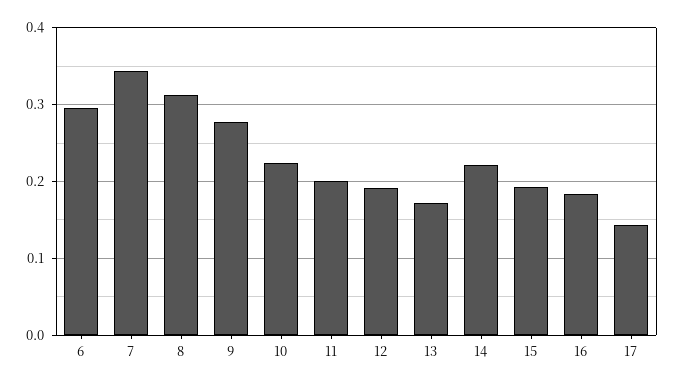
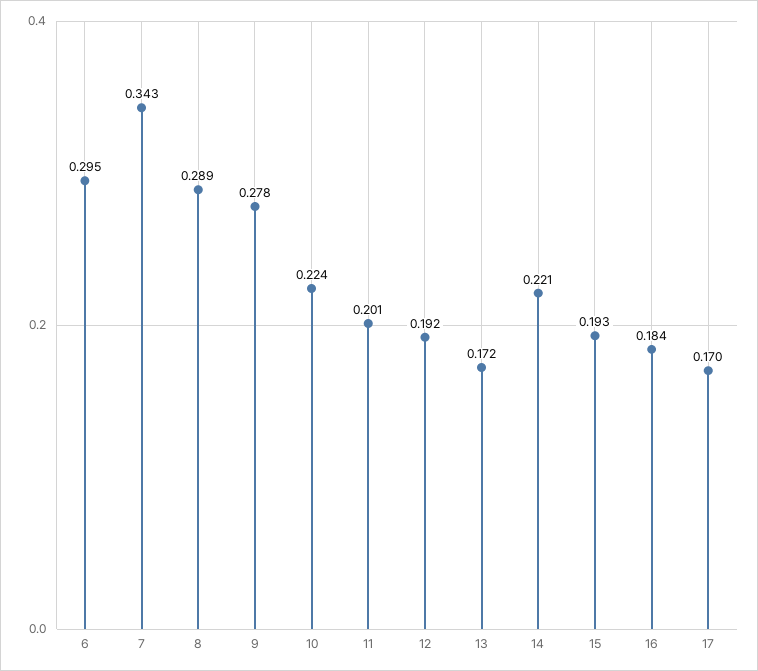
8: 0.31 -> 0.289
17: 0.14 -> 0.17

